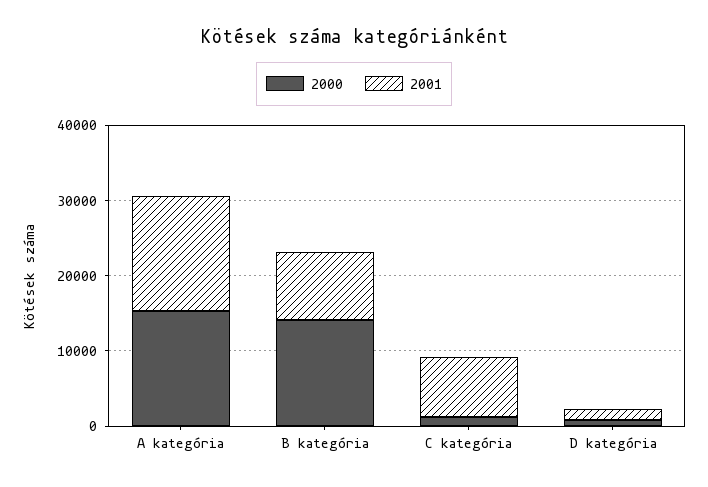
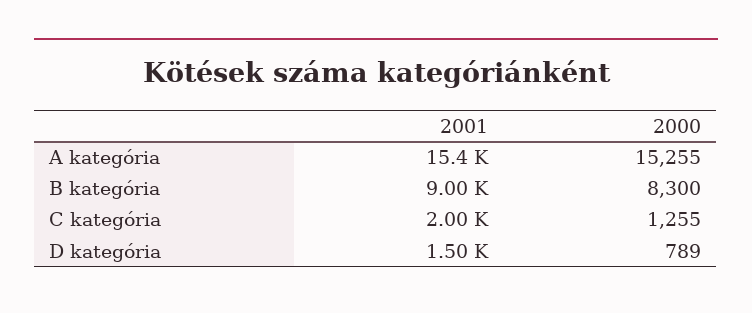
2000, B kategória: 14000 -> 8300
2001, C kategória: 8000 -> 2000

